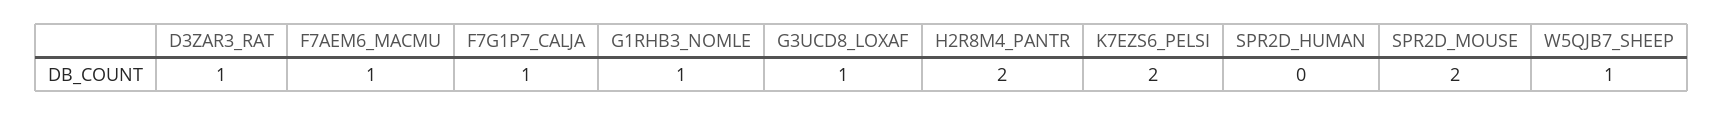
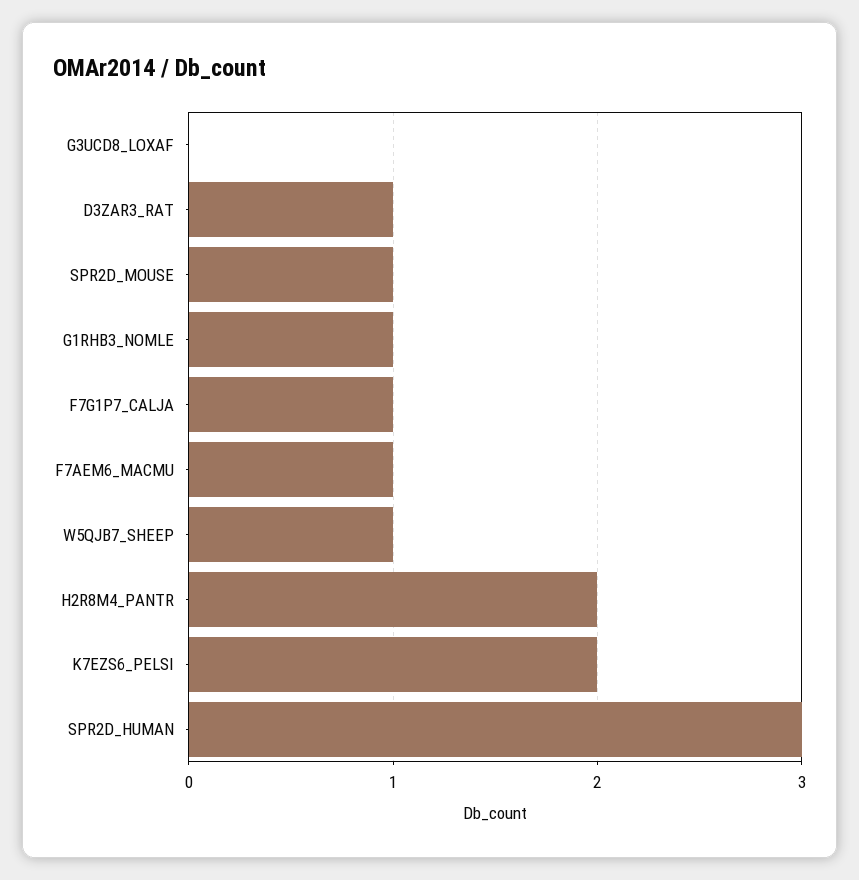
G3UCD8_LOXAF: 1 -> 0
SPR2D_HUMAN: 0 -> 3
SPR2D_MOUSE: 2 -> 1

